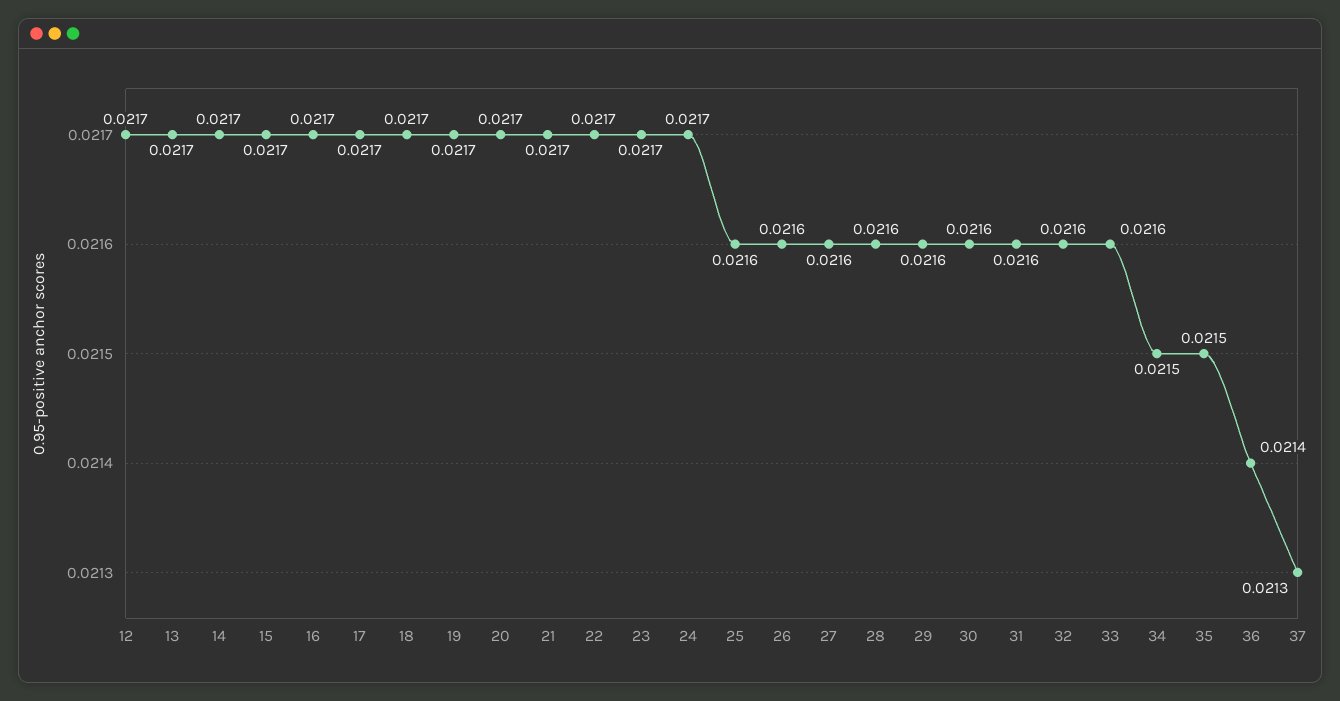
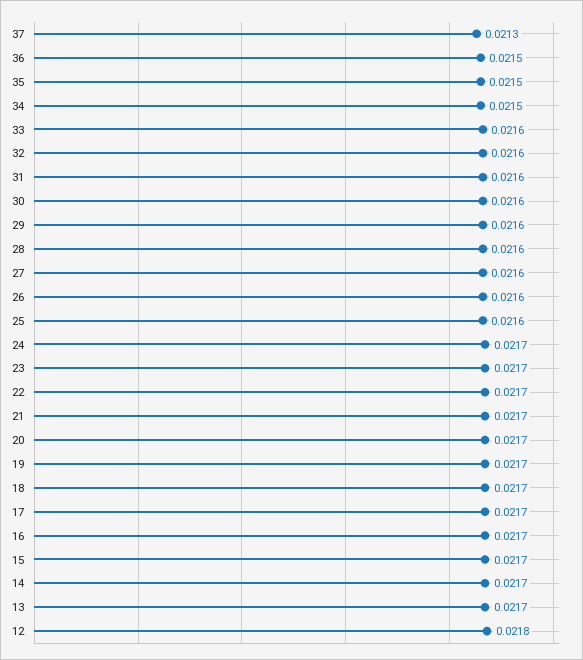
12: 0.0217 -> 0.0218
36: 0.0214 -> 0.0215

